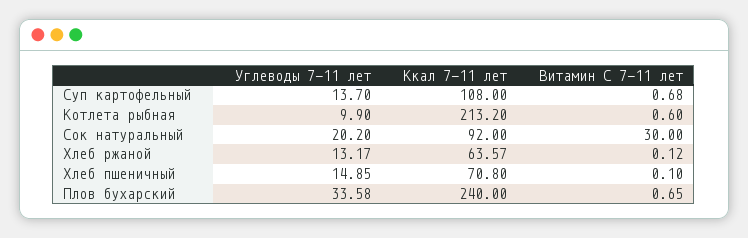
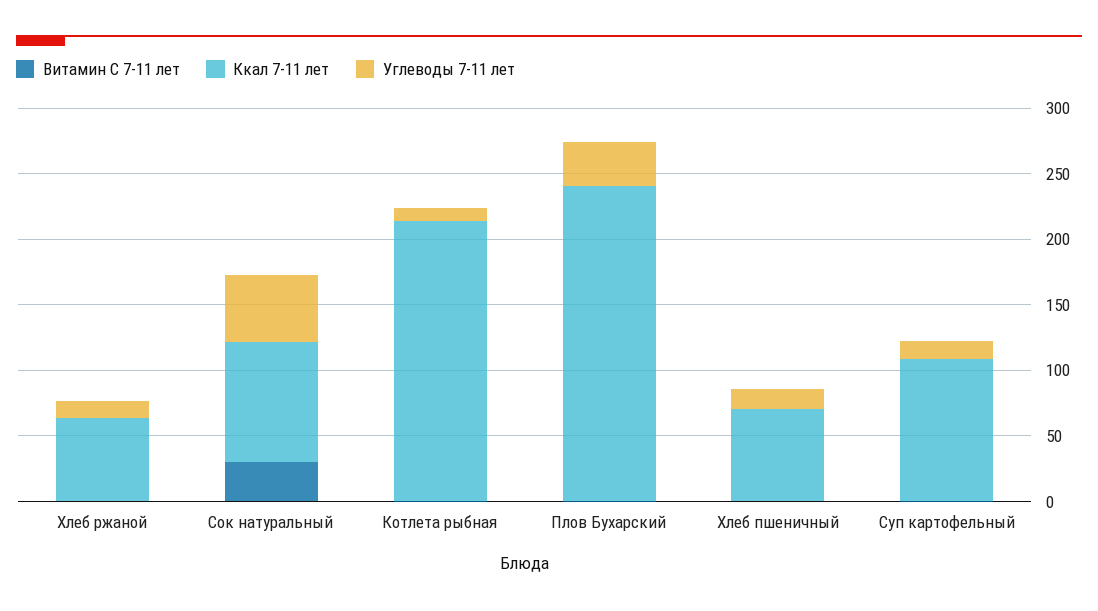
Углеводы 7-11 лет, Сок натуральный: 20.2 -> 50

